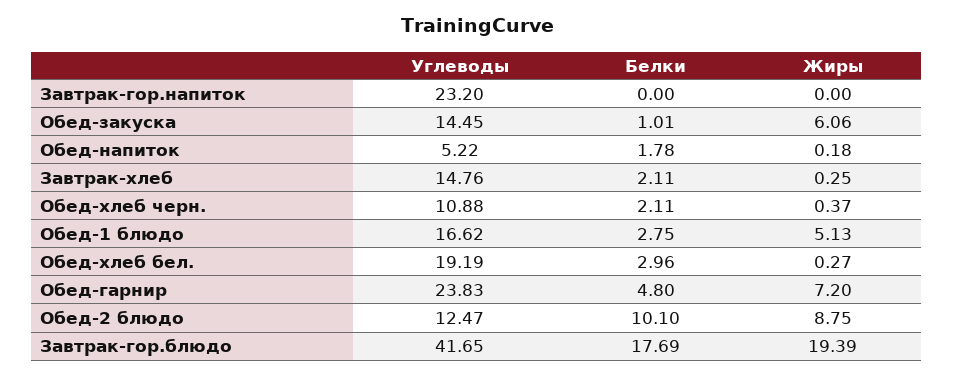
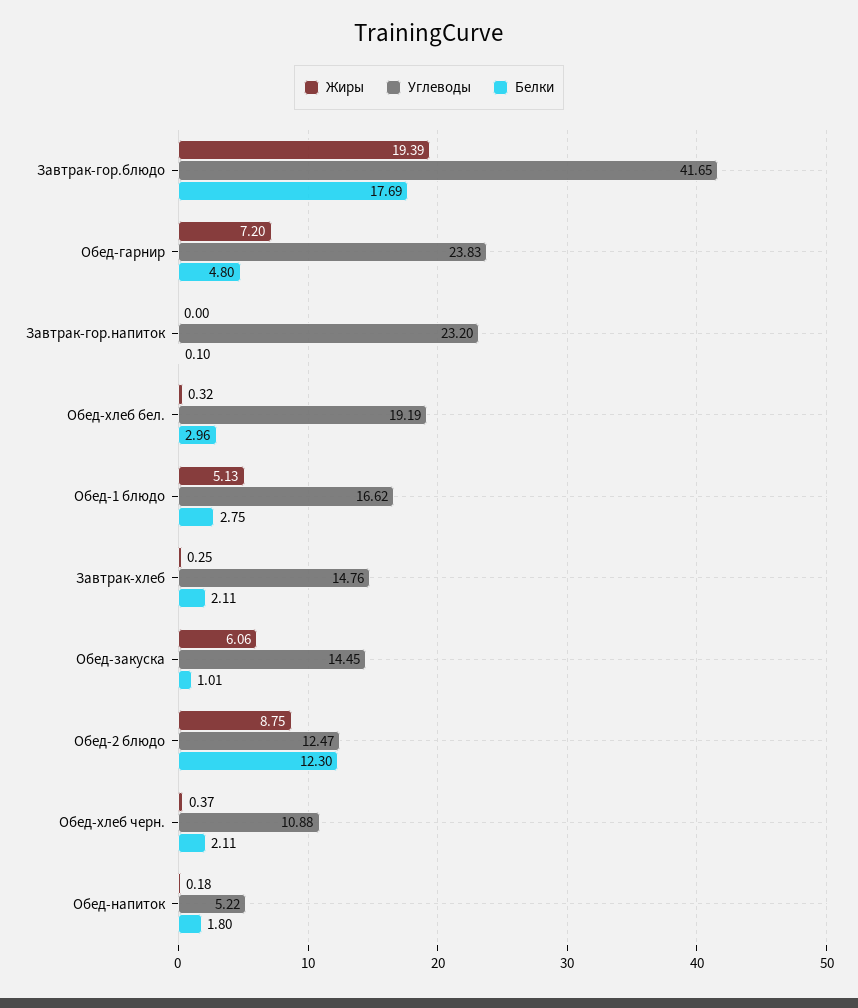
Белки, Завтрак-гор.напиток: 0 -> 0.1
Белки, Обед-напиток: 1.78 -> 1.8
Жиры, Обед-хлеб бел.: 0.27 -> 0.32
Белки, Обед-2 блюдо: 10.1 -> 12.3

